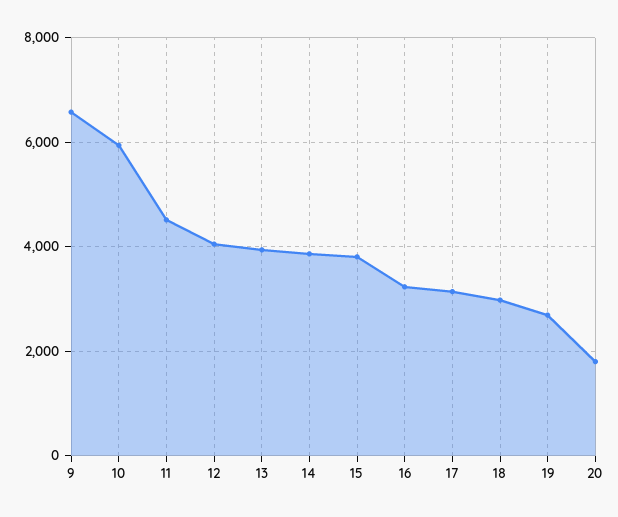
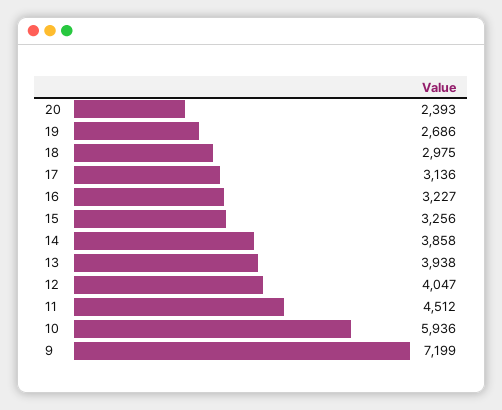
9: 6600 -> 7199
15: 3800 -> 3256
20: 1800 -> 2393

